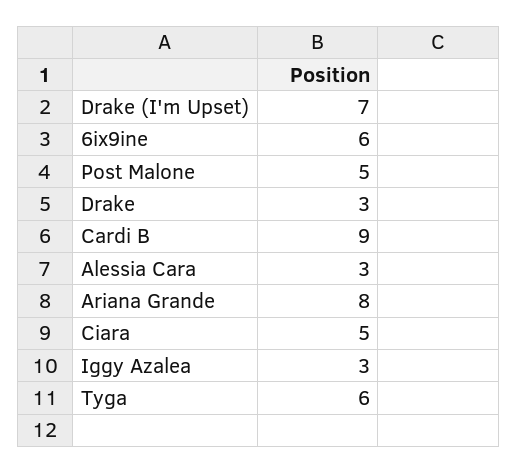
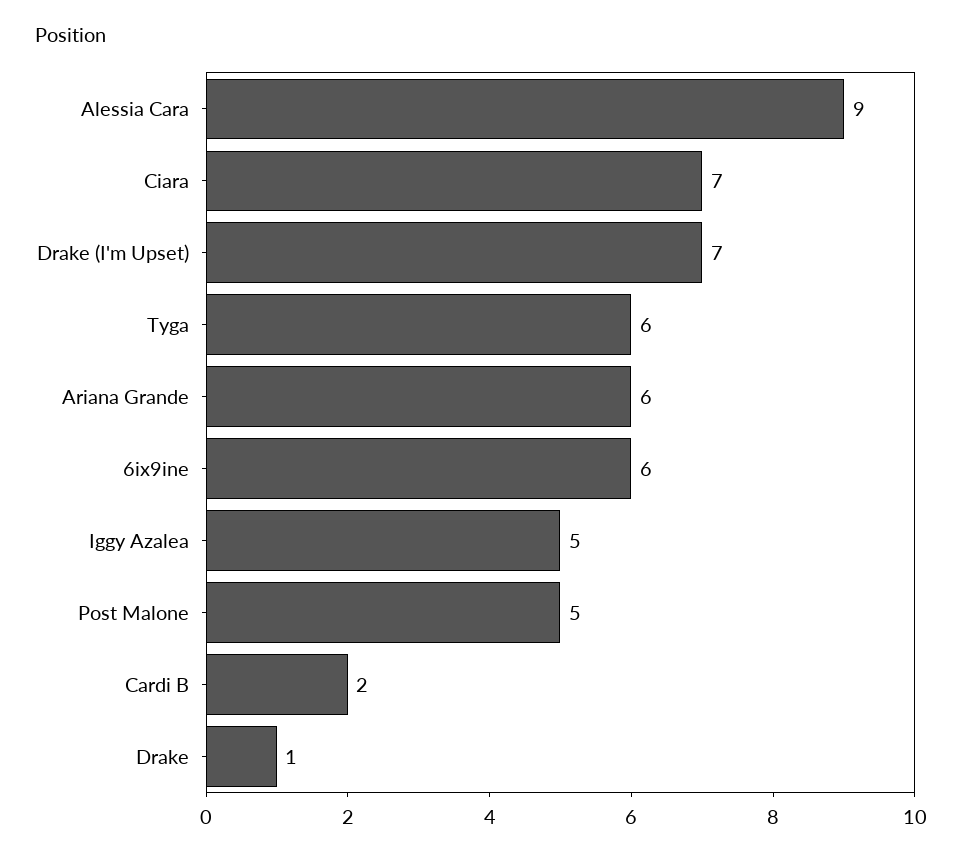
Drake: 3 -> 1
Cardi B: 9 -> 2
Alessia Cara: 3 -> 9
Ariana Grande: 8 -> 6
Ciara: 5 -> 7
Iggy Azalea: 3 -> 5

